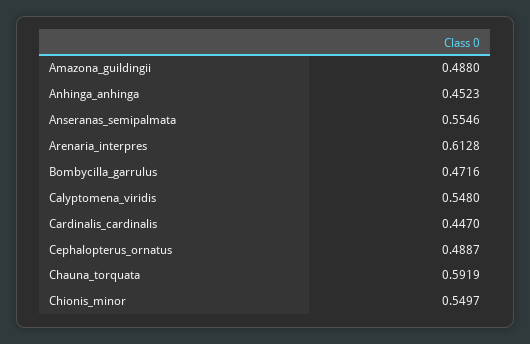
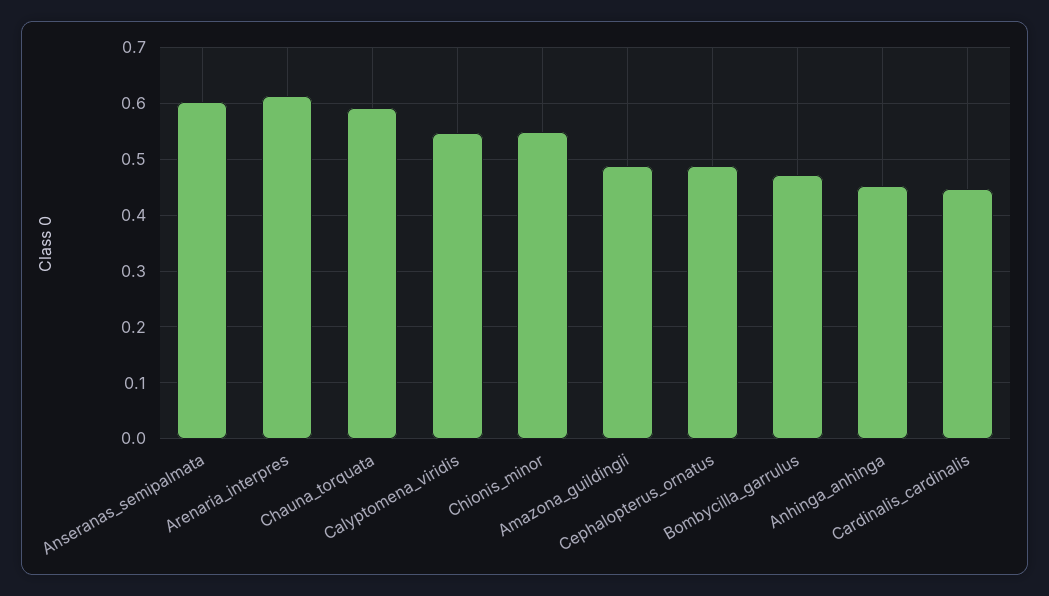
Anseranas_semipalmata: 0.5546 -> 0.6

